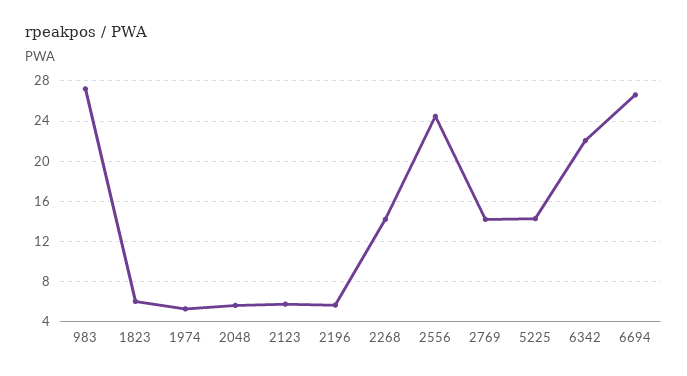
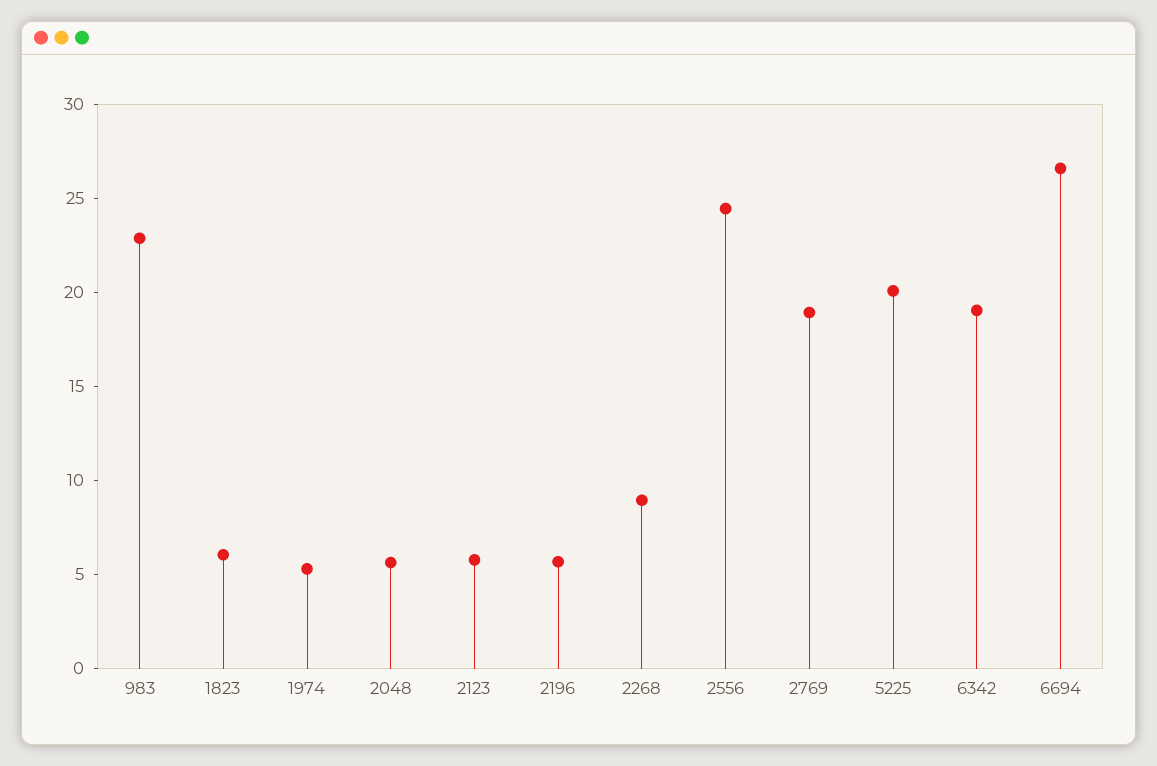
983: 27 -> 23
2268: 14 -> 9
2769: 14 -> 19
5225: 14 -> 20
6342: 22 -> 19

